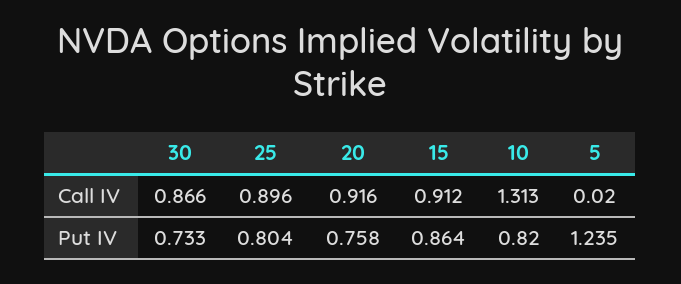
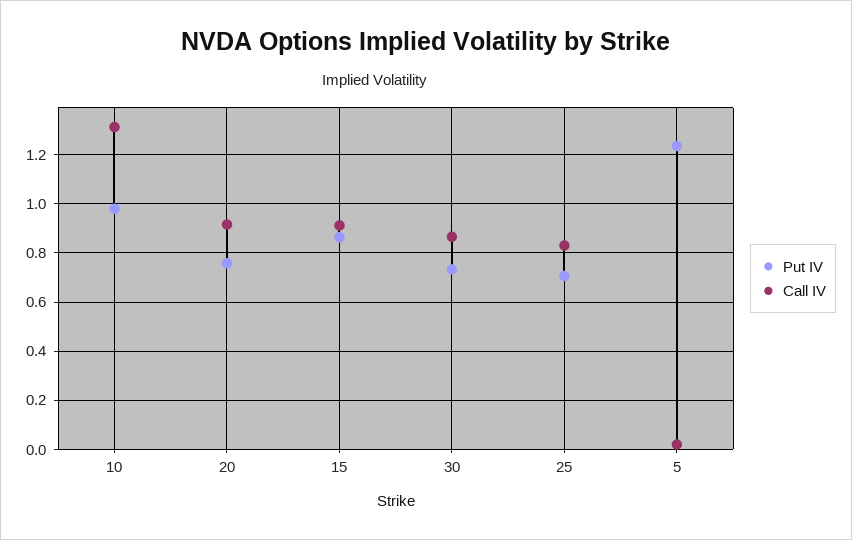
Call IV, 25: 0.896 -> 0.825
Put IV, 25: 0.804 -> 0.7
Put IV, 10: 0.82 -> 0.975

